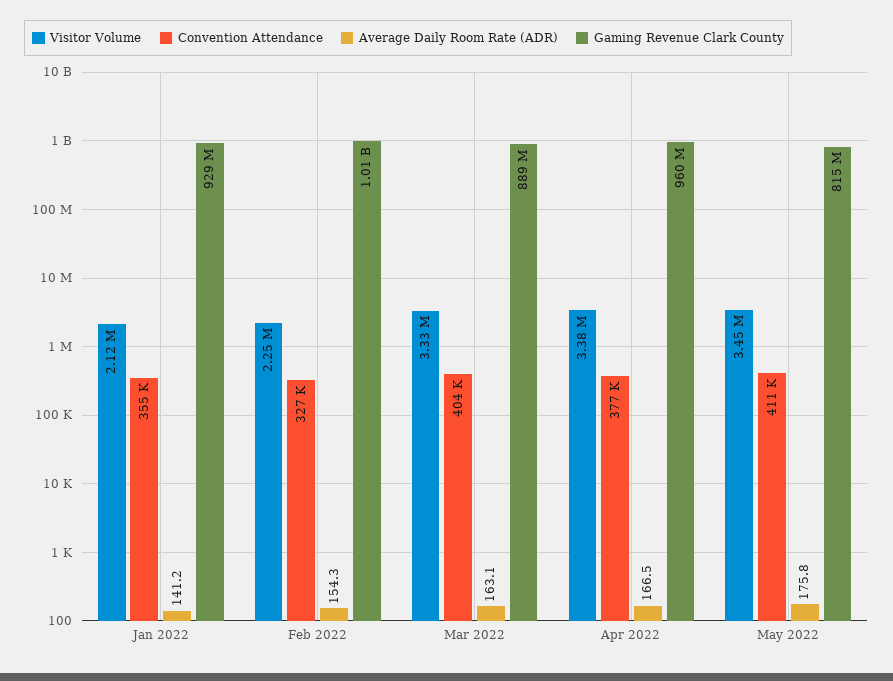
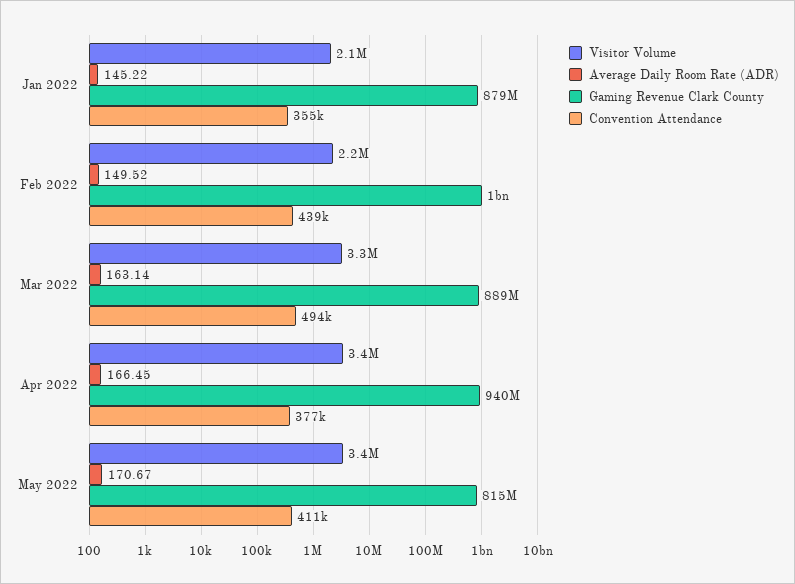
Average Daily Room Rate (ADR), Jan 2022: 141.2 -> 145.22
Gaming Revenue Clark County, Jan 2022: 929000000 -> 879000000
Convention Attendance, Feb 2022: 327000 -> 439000
Average Daily Room Rate (ADR), Feb 2022: 154.3 -> 149.52
Convention Attendance, Mar 2022: 404000 -> 494000
Gaming Revenue Clark County, Apr 2022: 960000000 -> 940000000
Average Daily Room Rate (ADR), May 2022: 175.8 -> 170.67

